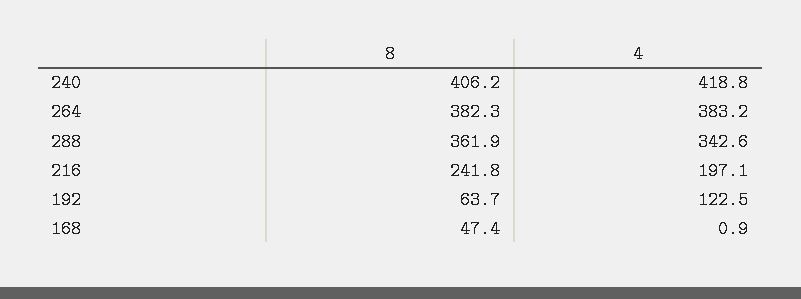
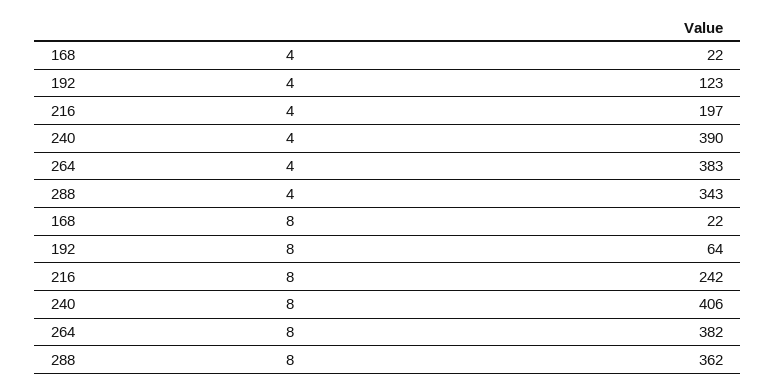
4, 240: 418.8 -> 390
8, 168: 47.4 -> 22
4, 168: 0.9 -> 22

